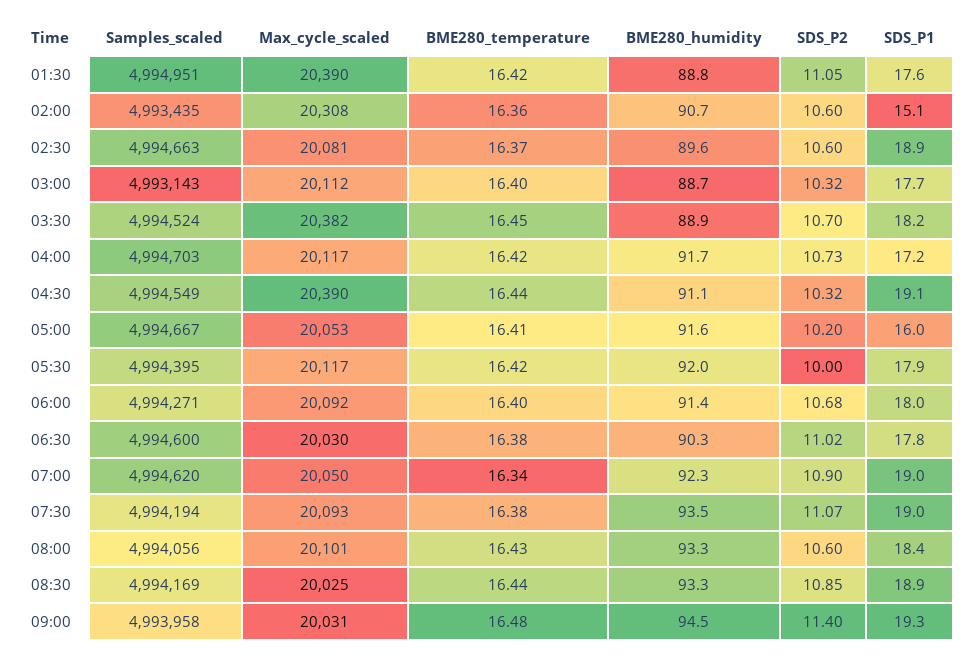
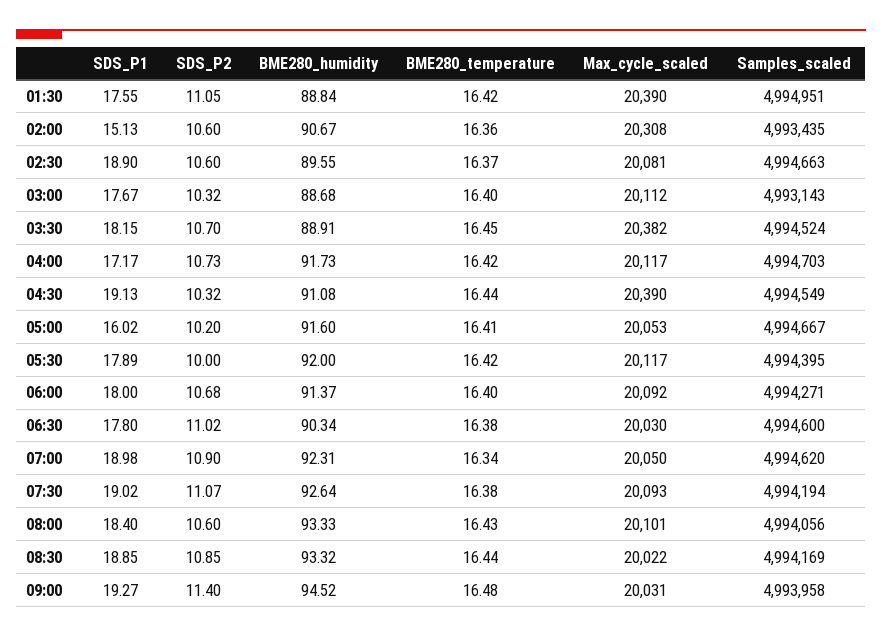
BME280_humidity, 07:30: 93.5 -> 92.64
Max_cycle_scaled, 08:30: 20025 -> 20022

